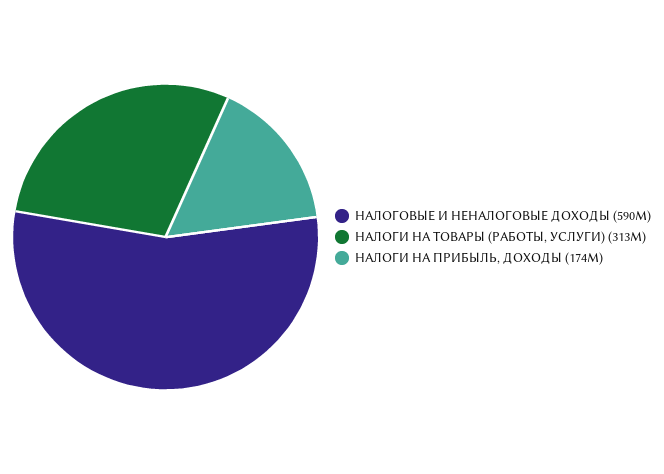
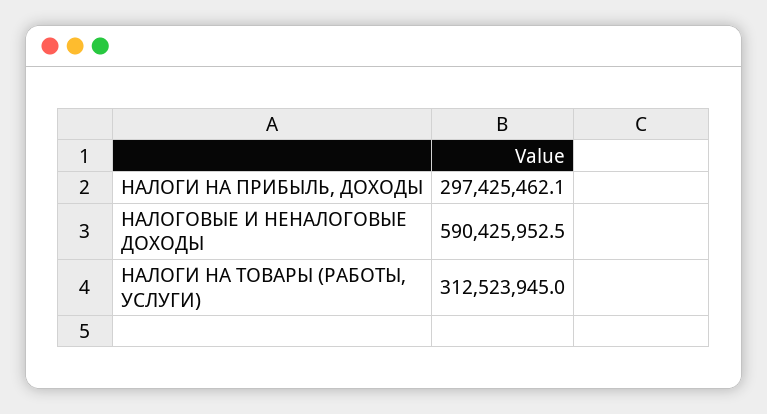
НАЛОГИ НА ПРИБЫЛЬ, ДОХОДЫ: 174000000 -> 297425462.1

